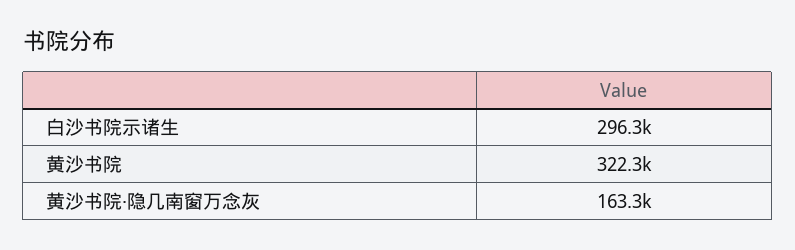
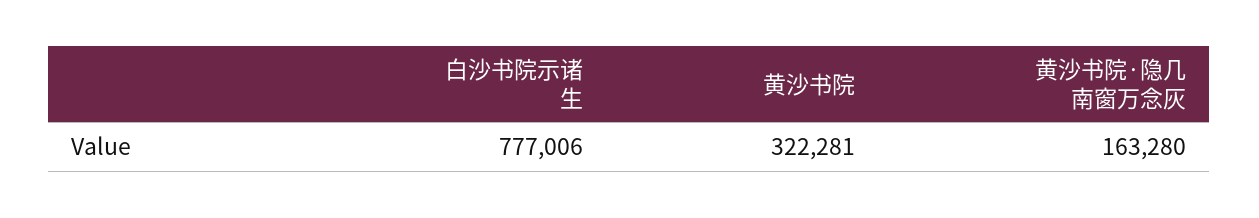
白沙书院示诸生: 296300 -> 777006

